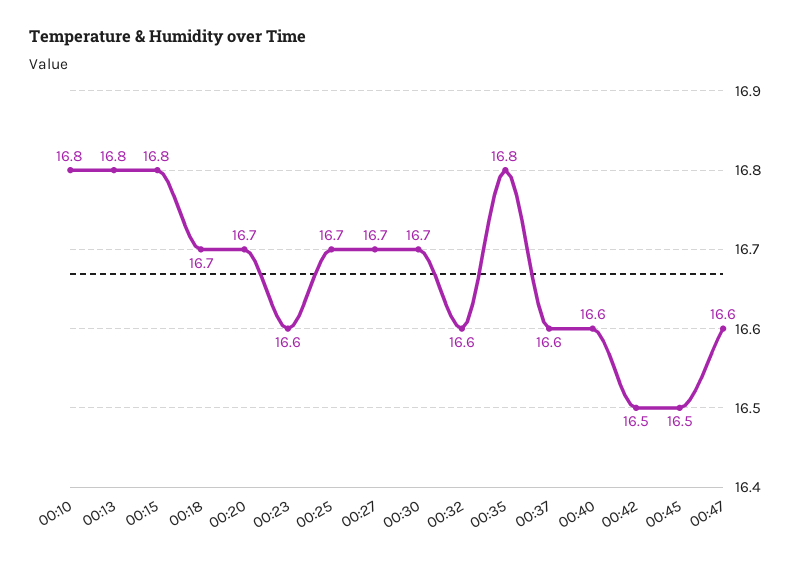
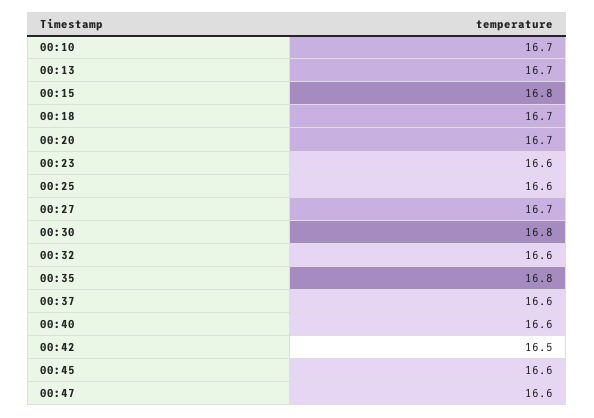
00:10: 16.8 -> 16.7
00:13: 16.8 -> 16.7
00:25: 16.7 -> 16.6
00:30: 16.7 -> 16.8
00:45: 16.5 -> 16.6

